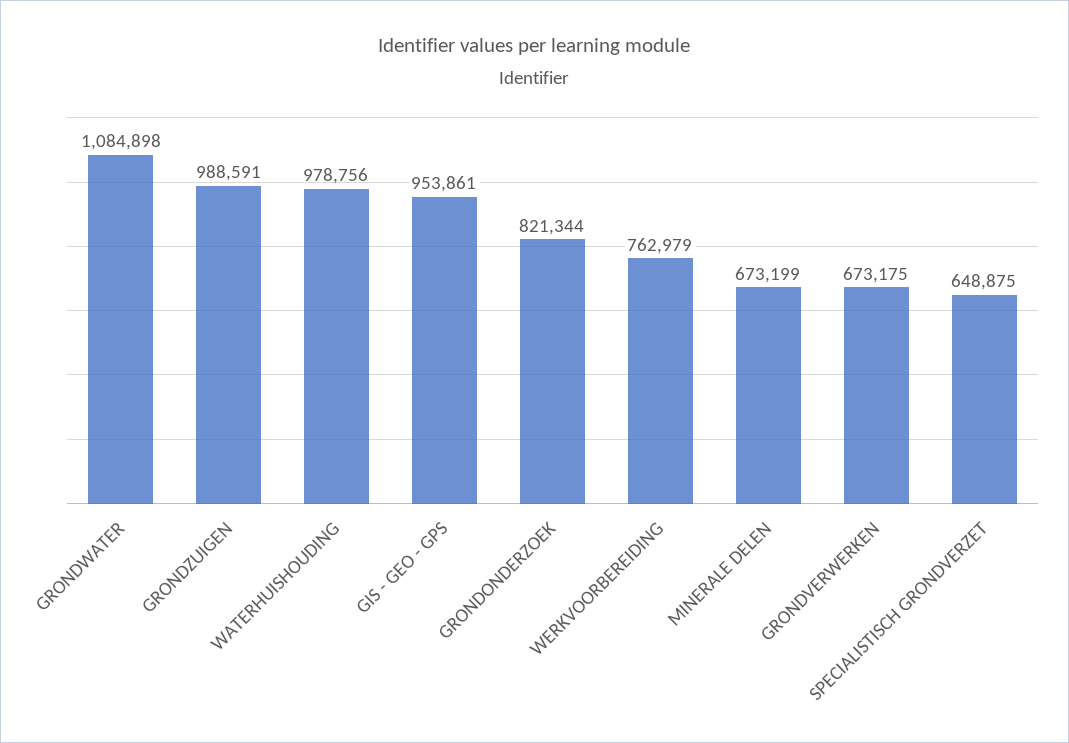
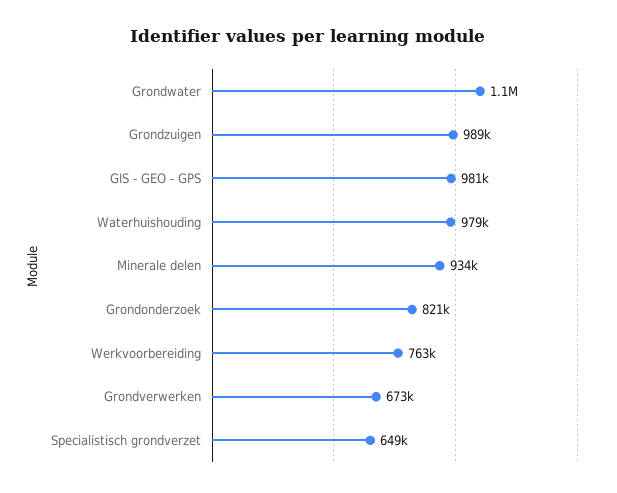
GIS - GEO - GPS: 953861 -> 981000
MINERALE DELEN: 673199 -> 934000

